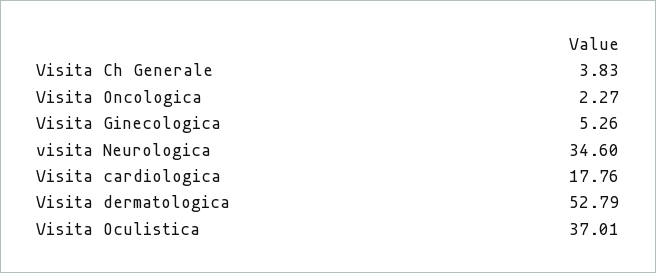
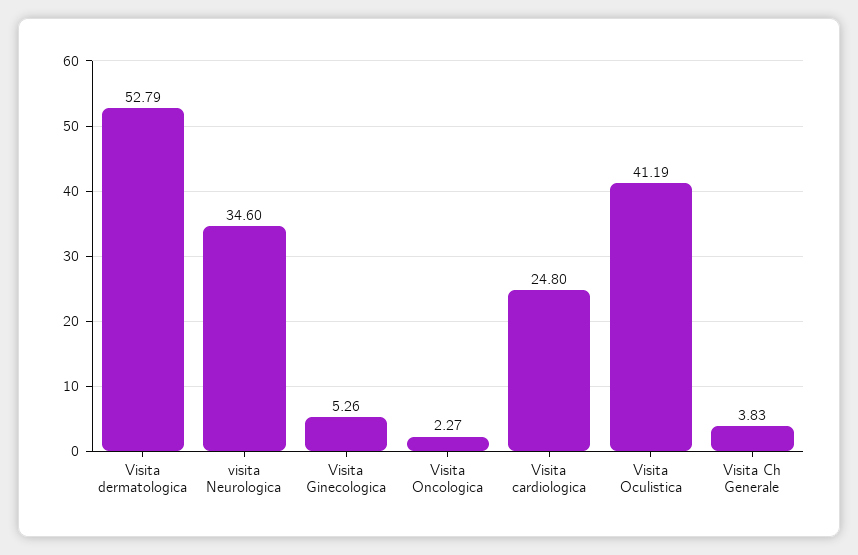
Visita cardiologica: 17.76 -> 24.8
Visita Oculistica: 37.01 -> 41.19

